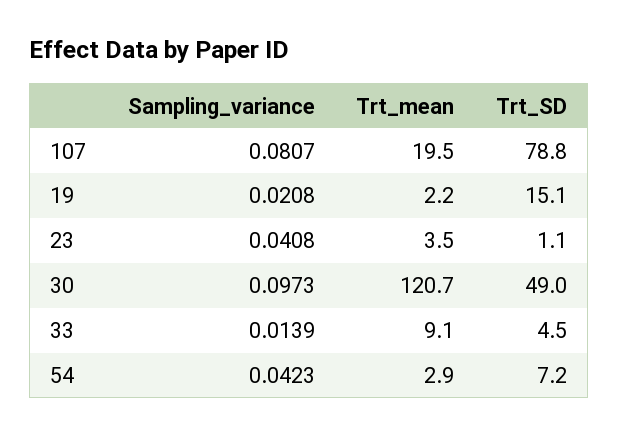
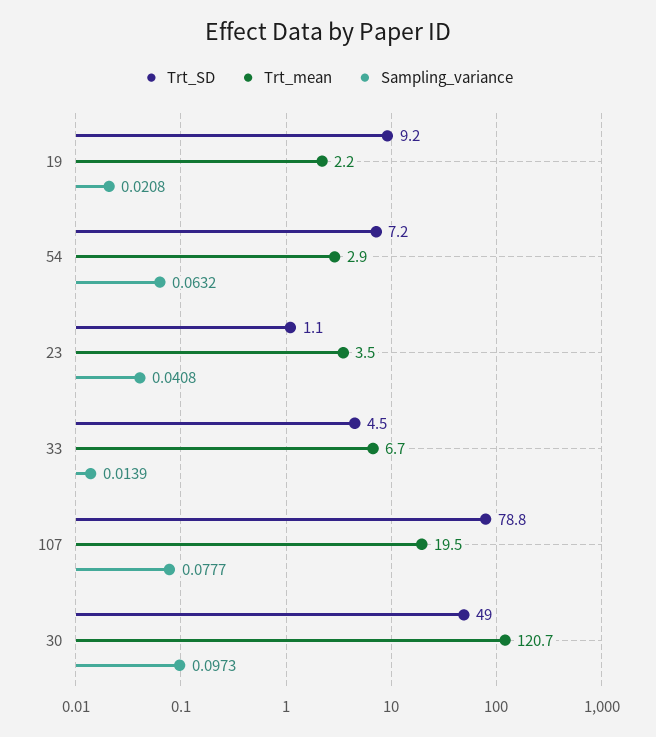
Sampling_variance, 107: 0.0807 -> 0.0777
Trt_SD, 19: 15.1 -> 9.2
Trt_mean, 33: 9.1 -> 6.7
Sampling_variance, 54: 0.0423 -> 0.0632

